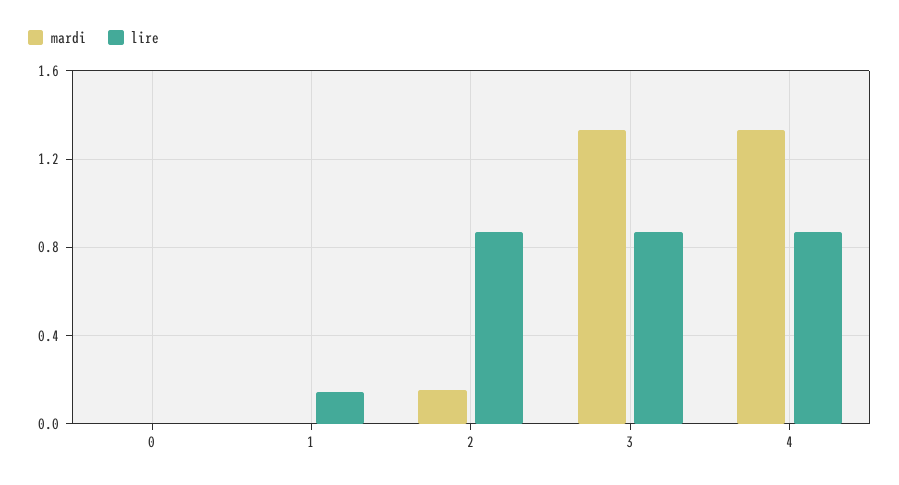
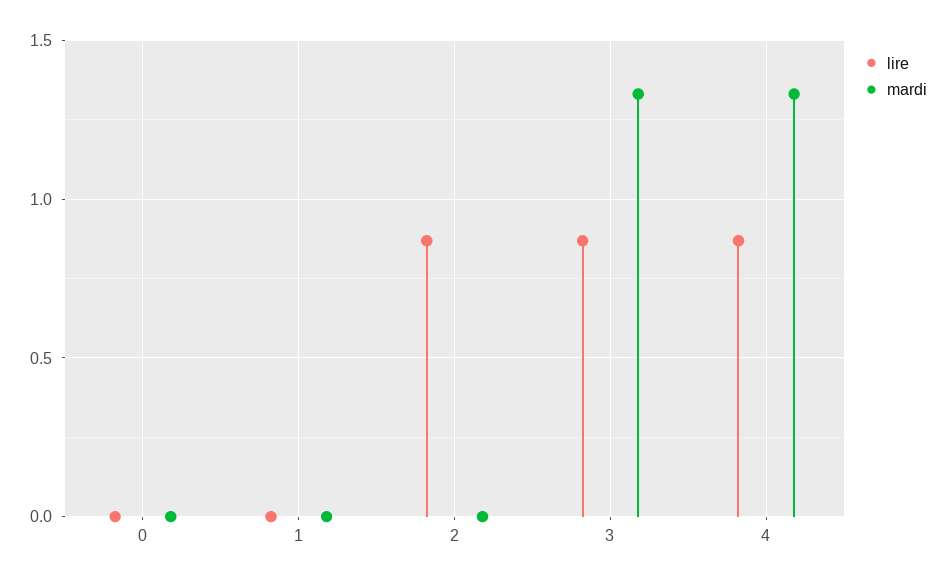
lire, 1: 0.15 -> 0
mardi, 2: 0.15 -> 0

